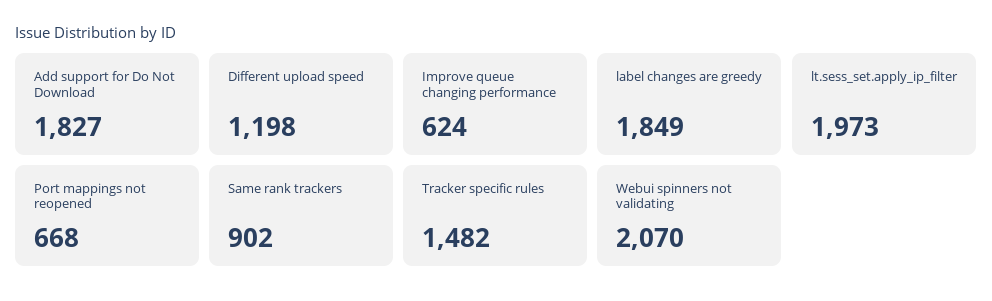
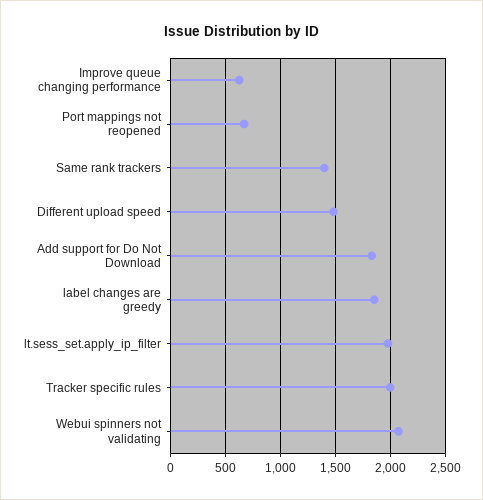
Different upload speed: 1198 -> 1500
Same rank trackers: 902 -> 1400
Tracker specific rules: 1482 -> 2000

